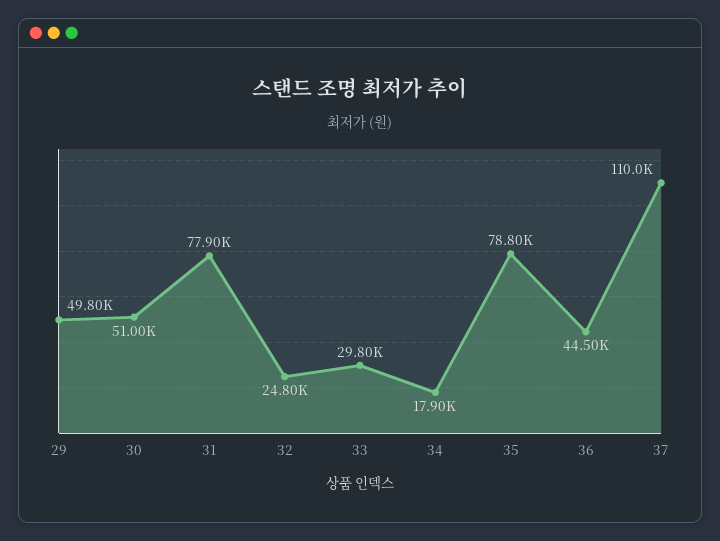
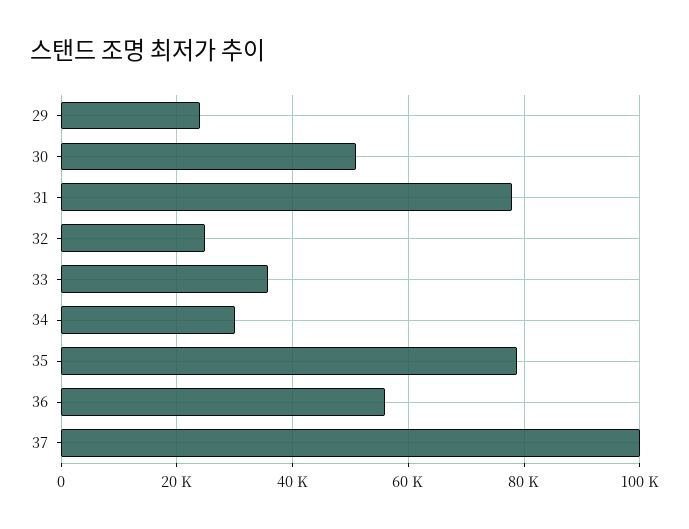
29: 49800 -> 24000
33: 29800 -> 36000
34: 17900 -> 30000
36: 44500 -> 56000
37: 110000 -> 100000

